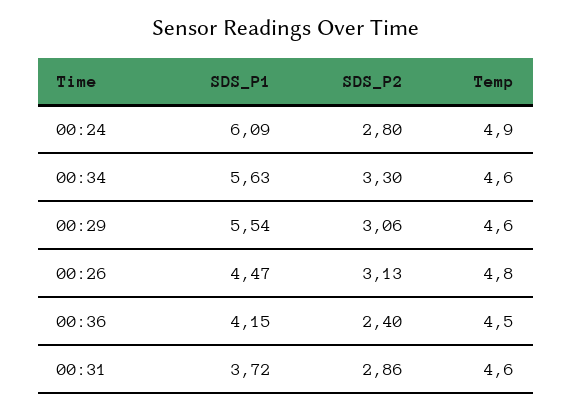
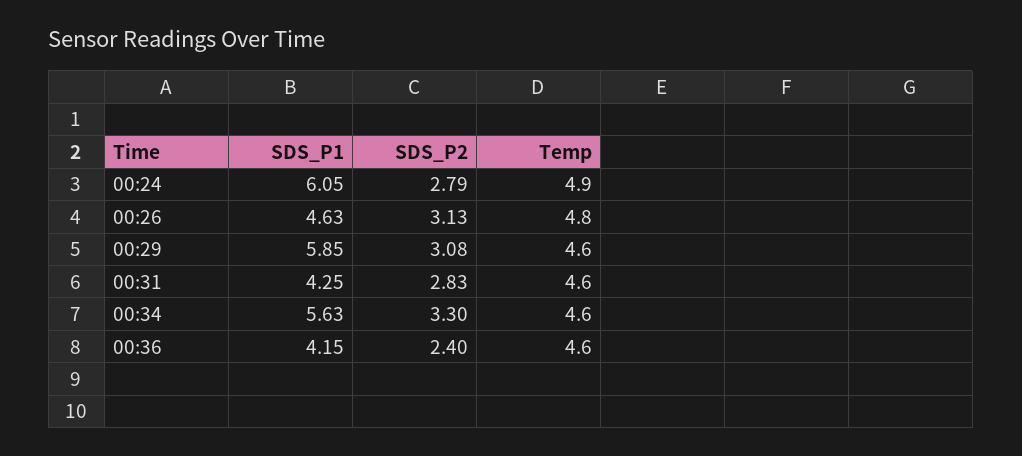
SDS_P1, 00:24: 6.09 -> 6.05
SDS_P2, 00:24: 2.8 -> 2.79
SDS_P1, 00:29: 5.54 -> 5.85
SDS_P2, 00:29: 3.06 -> 3.08
SDS_P1, 00:26: 4.47 -> 4.63
Temp, 00:36: 4.5 -> 4.6
SDS_P1, 00:31: 3.72 -> 4.25
SDS_P2, 00:31: 2.86 -> 2.83

